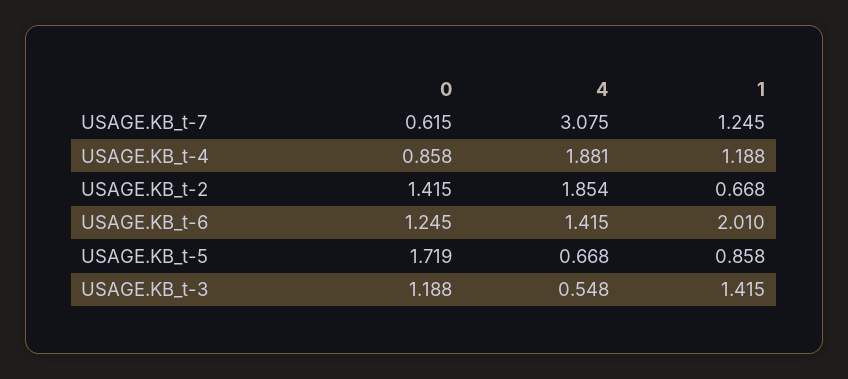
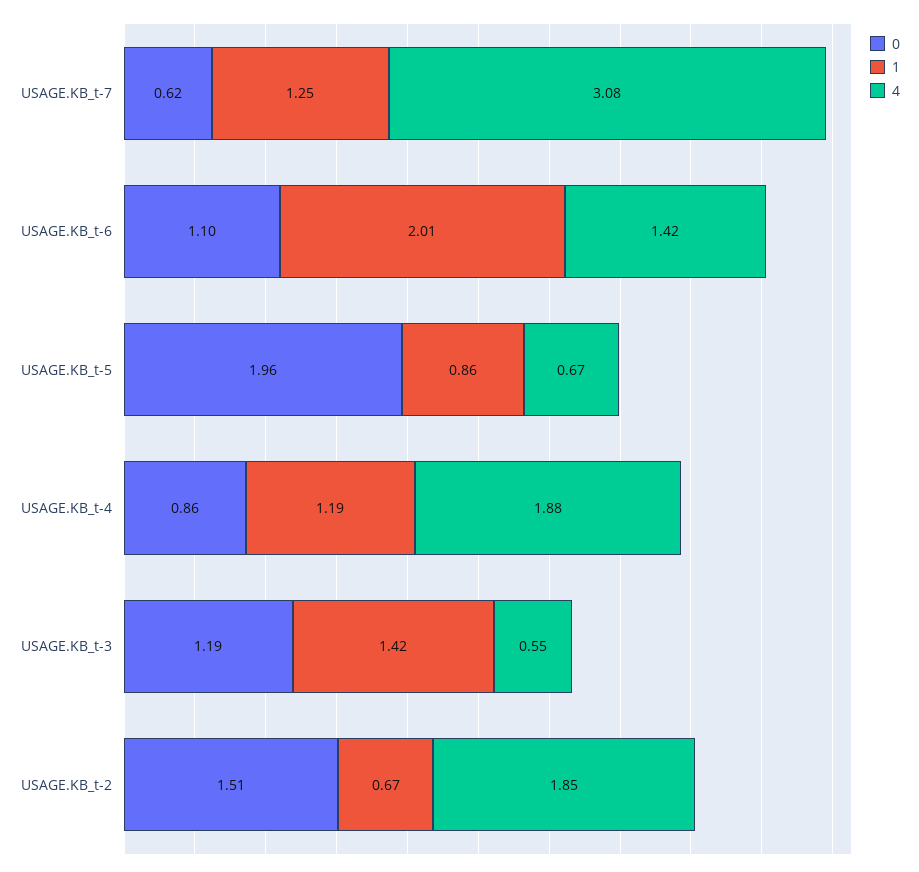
0, USAGE.KB_t-2: 1.415 -> 1.51
0, USAGE.KB_t-6: 1.245 -> 1.1
0, USAGE.KB_t-5: 1.719 -> 1.96

